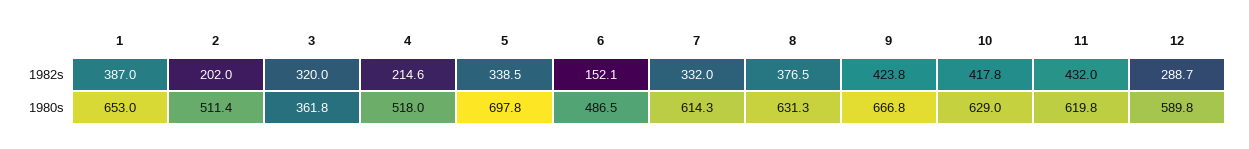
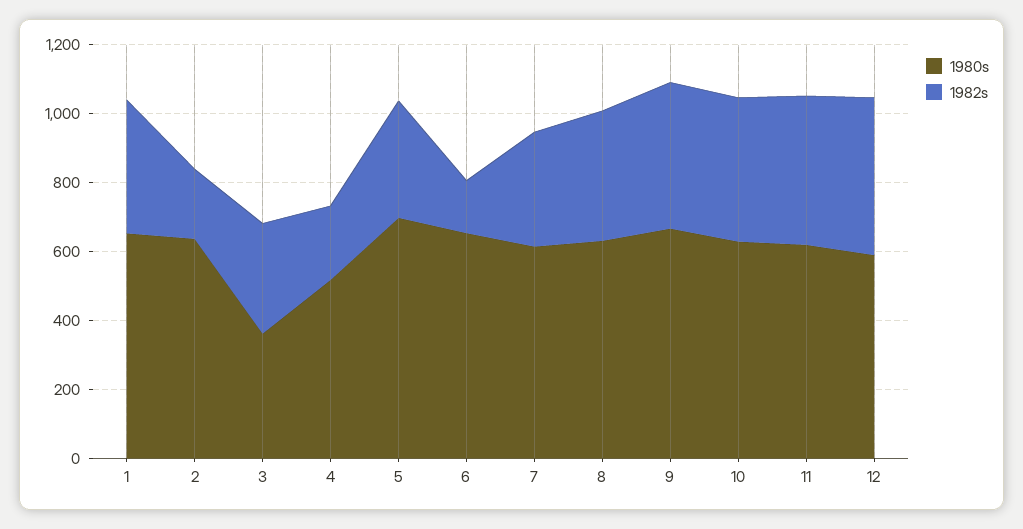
1982s, 12: 288.7 -> 450
1980s, 2: 511.4 -> 650
1980s, 6: 486.5 -> 650

